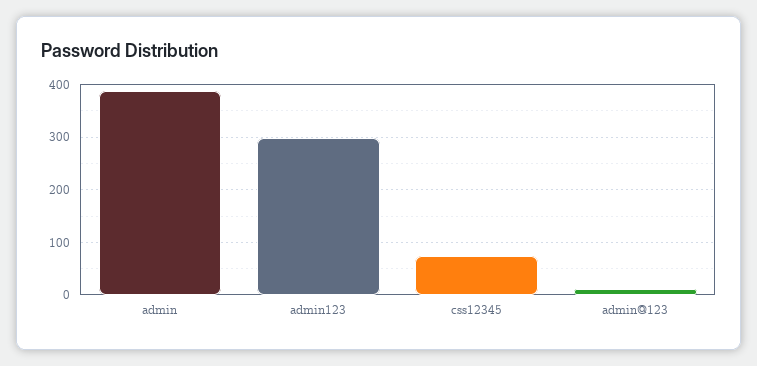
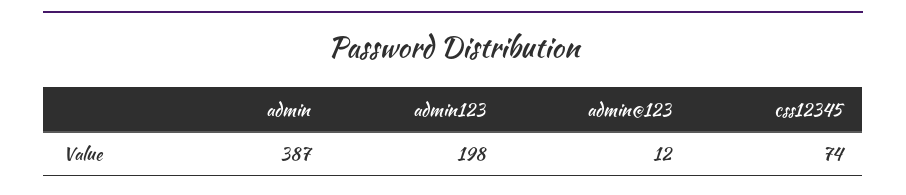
admin123: 300 -> 198

